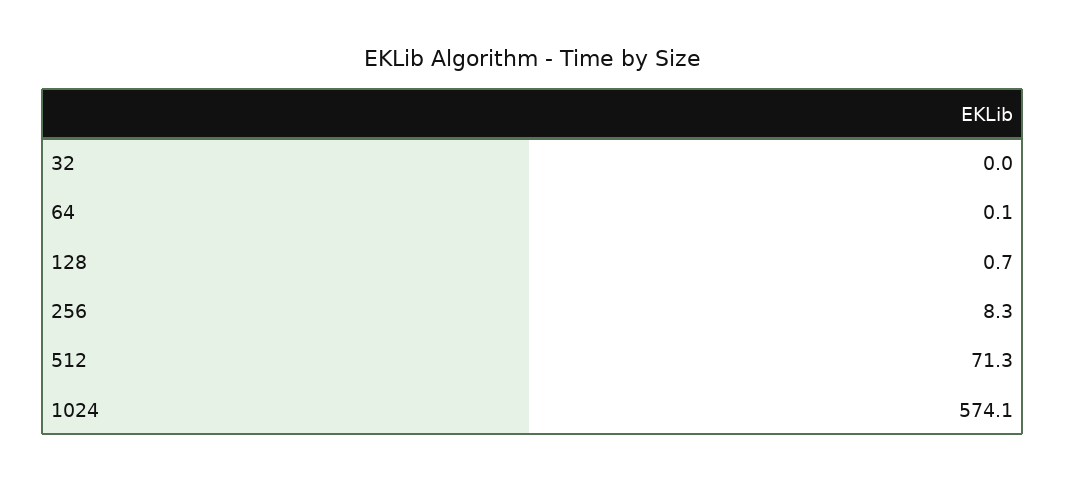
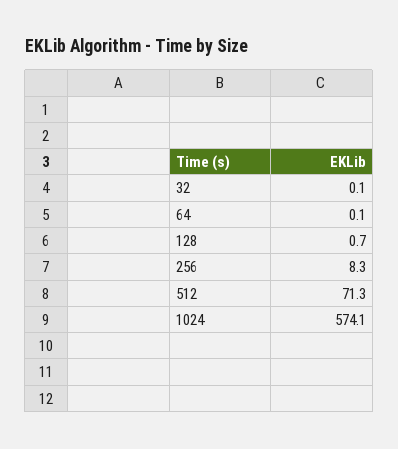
32: 0 -> 0.1

